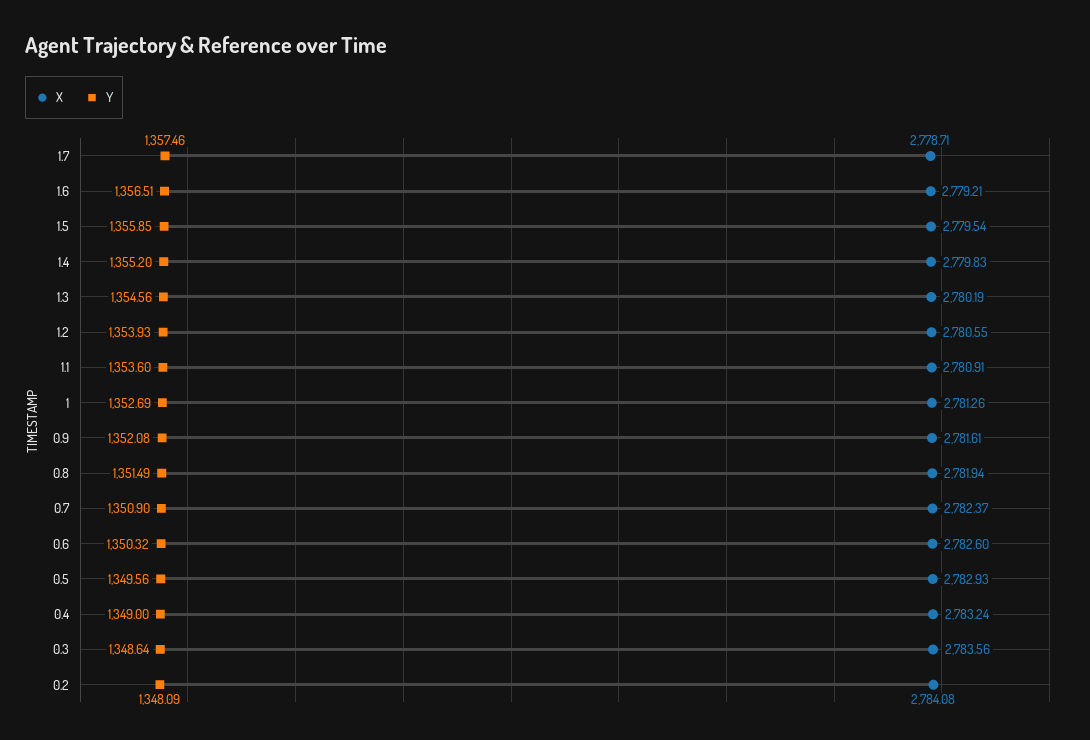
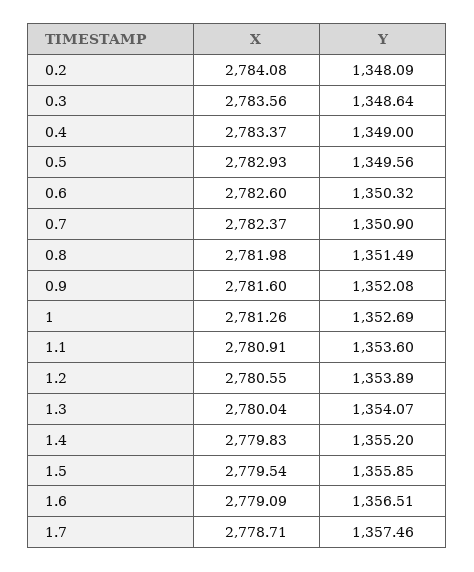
X, 1.6: 2779.21 -> 2779.09
X, 1.3: 2780.19 -> 2780.04
Y, 1.3: 1354.56 -> 1354.07
Y, 1.2: 1353.93 -> 1353.89
X, 0.9: 2781.61 -> 2781.6
X, 0.8: 2781.94 -> 2781.98
X, 0.4: 2783.24 -> 2783.37

